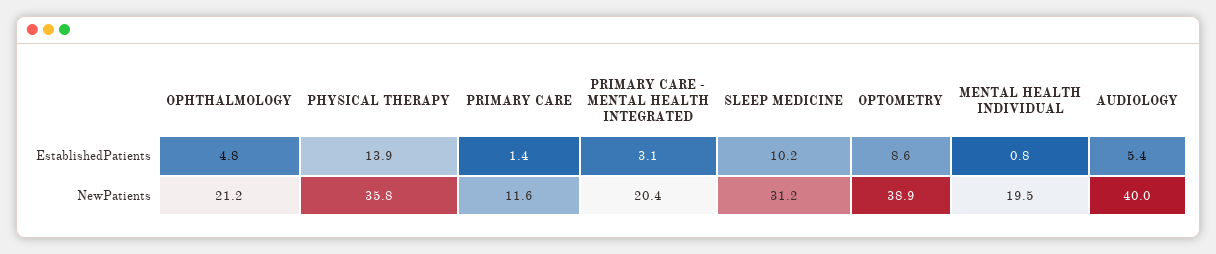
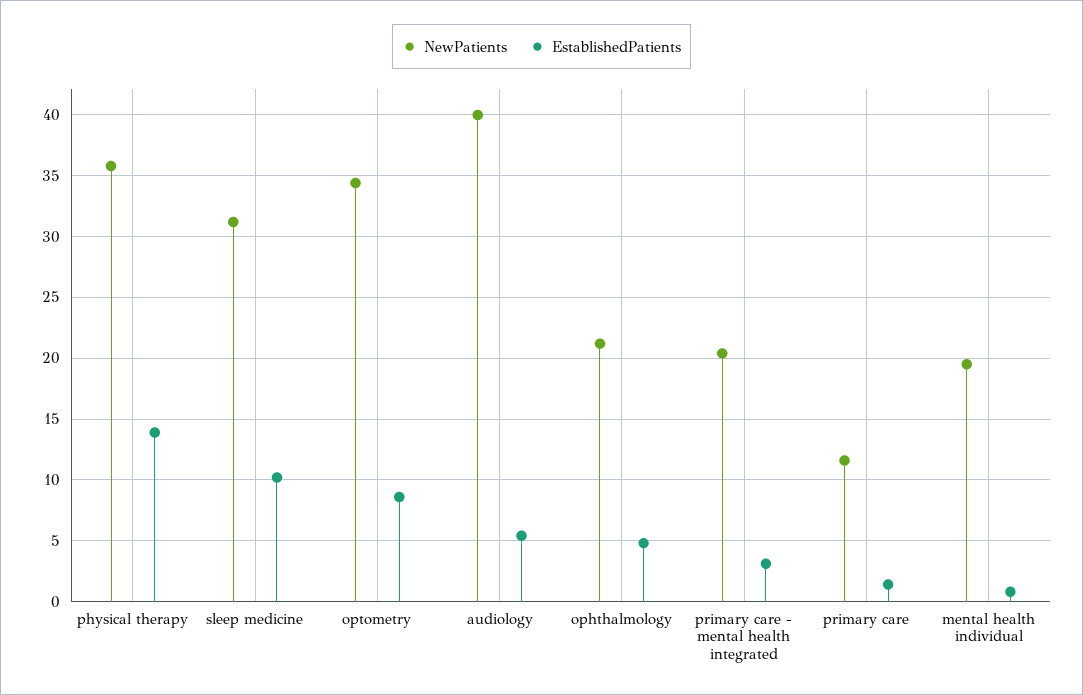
NewPatients, OPTOMETRY: 38.9 -> 34.5

